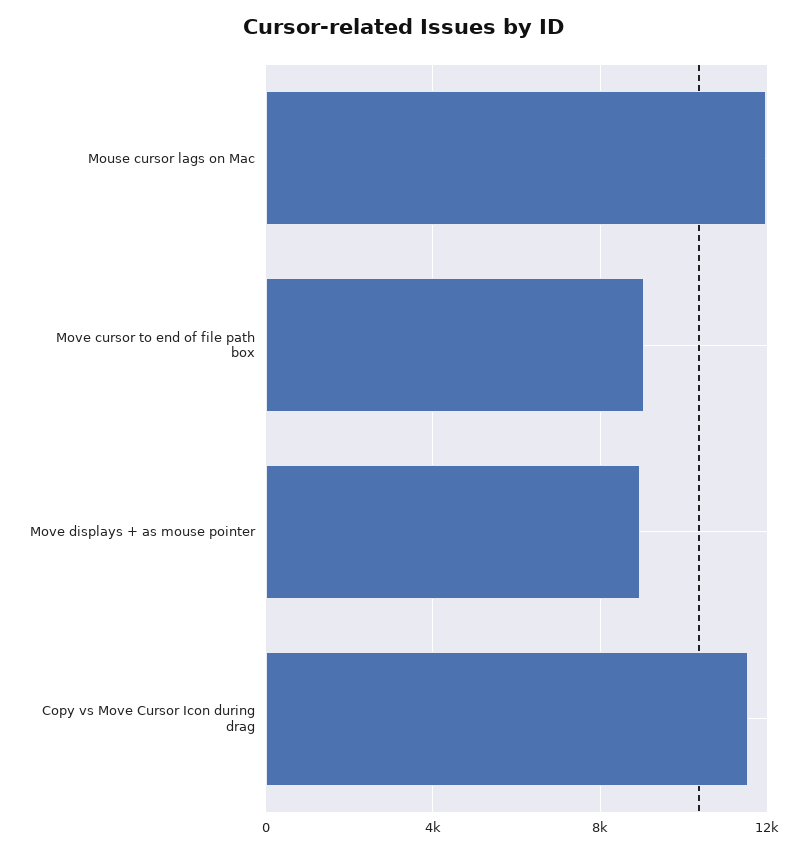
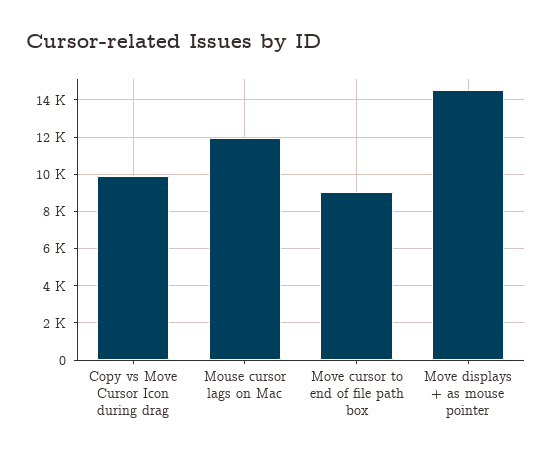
Move displays + as mouse pointer: 9000 -> 14500
Copy vs Move Cursor Icon during drag: 11500 -> 10000

